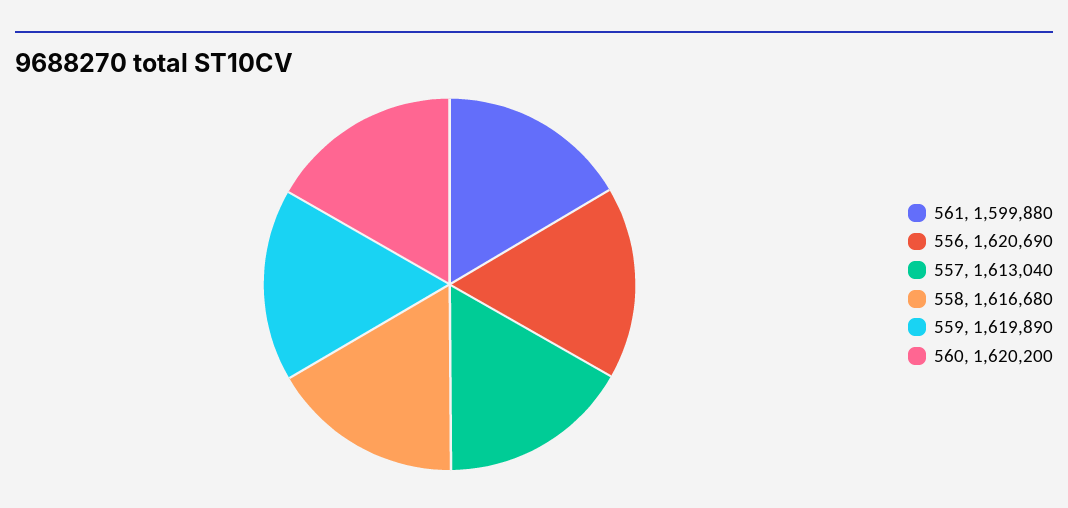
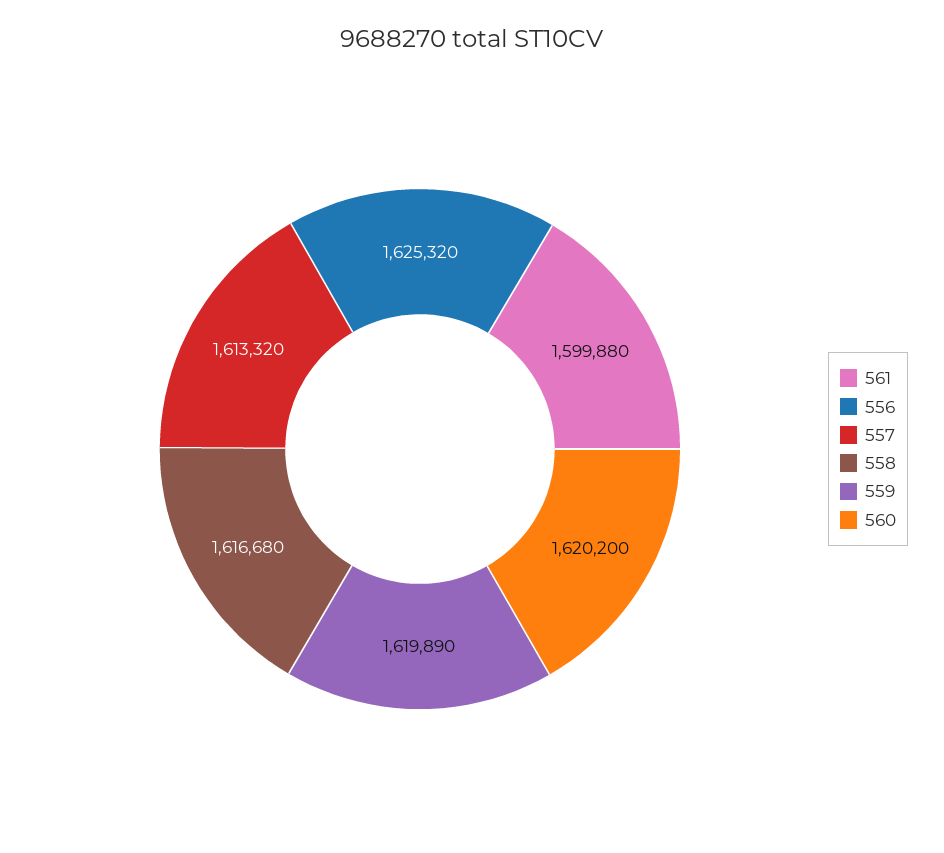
556: 1620690 -> 1625320
557: 1613040 -> 1613320

